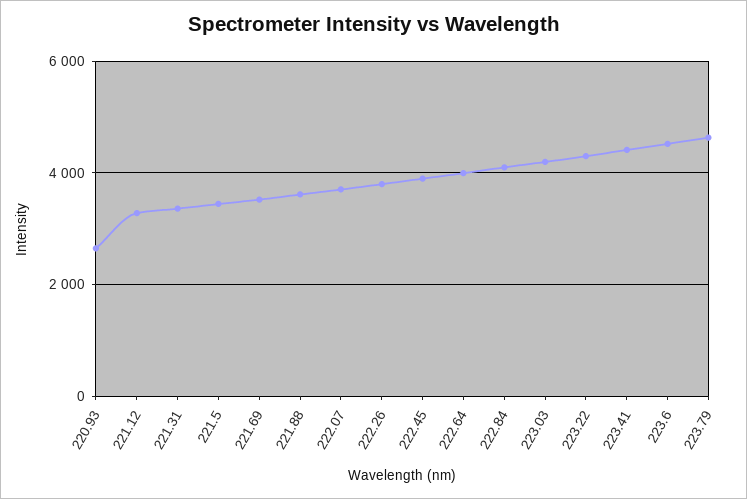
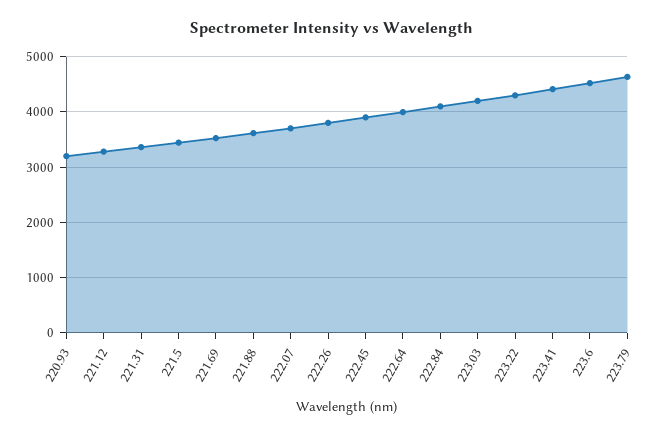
220.93: 2600 -> 3200

